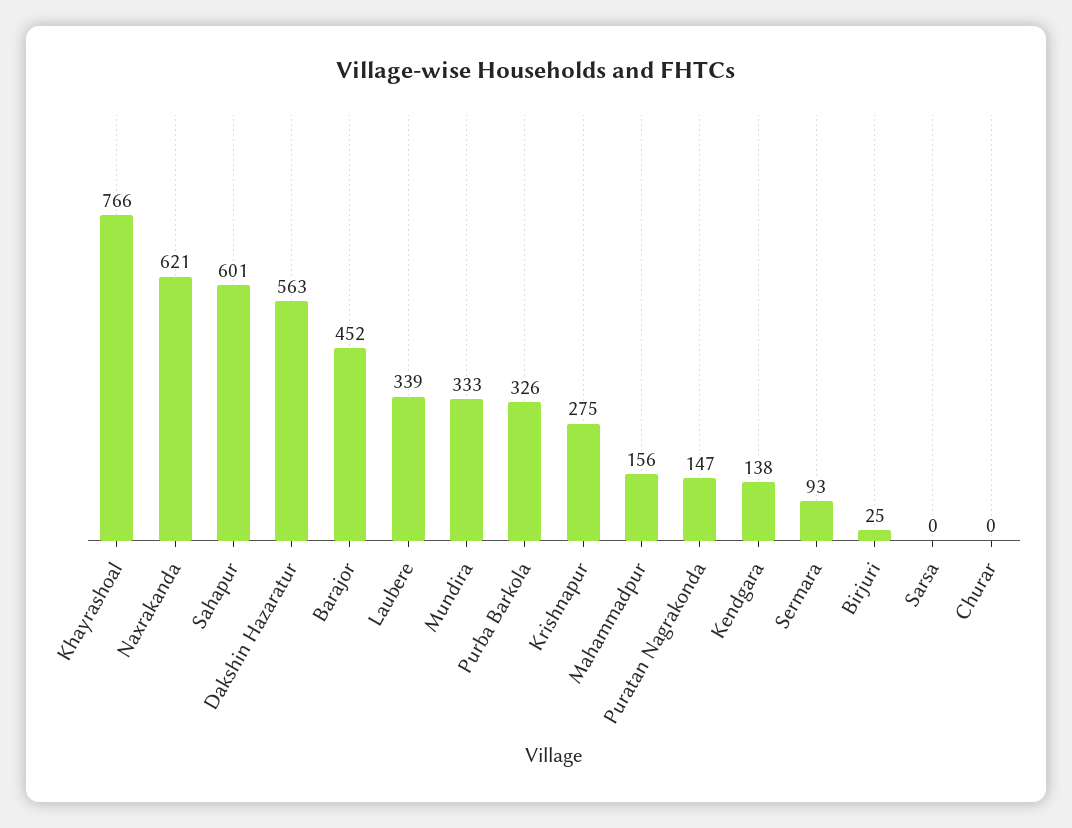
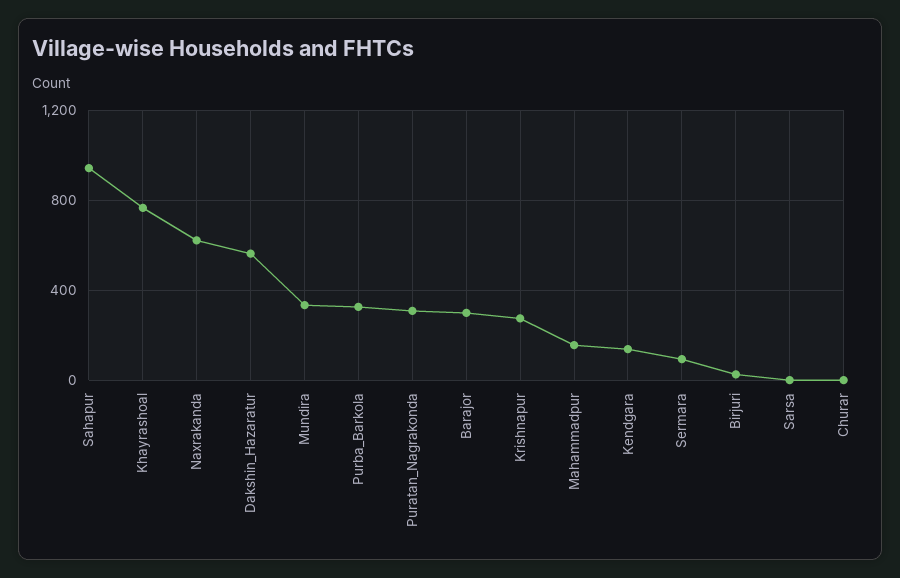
Sahapur: 601 -> 950
Barajor: 452 -> 300
Laubere: 339 -> none
Puratan Nagrakonda: 147 -> 300

